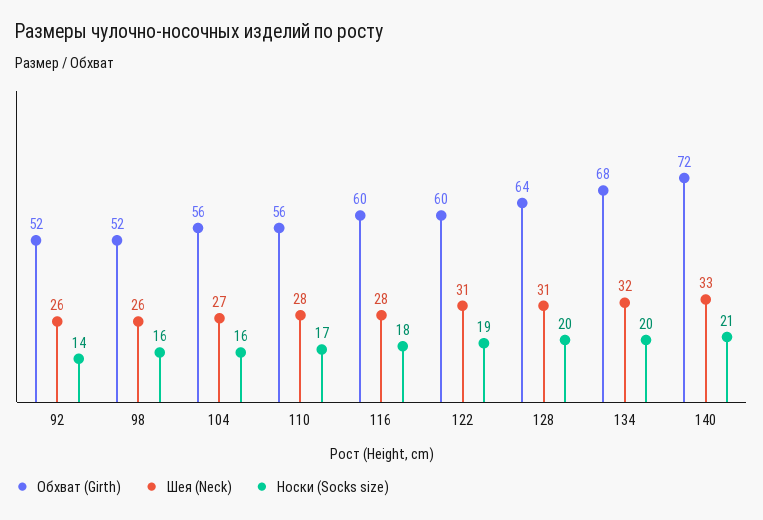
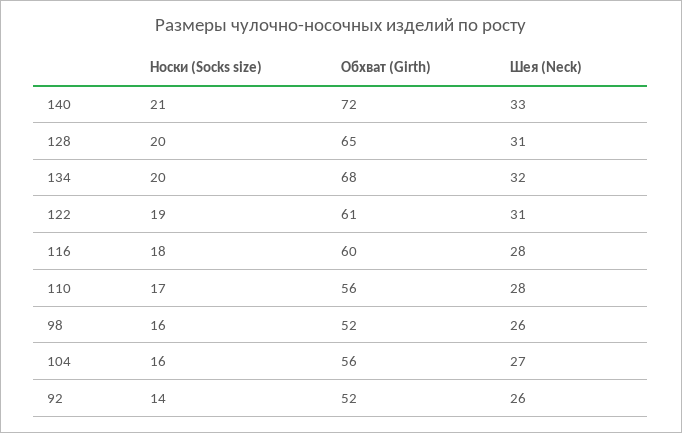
Обхват (Girth), 122: 60 -> 61
Обхват (Girth), 128: 64 -> 65

